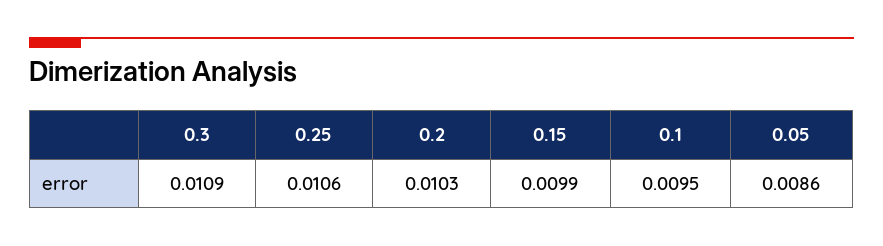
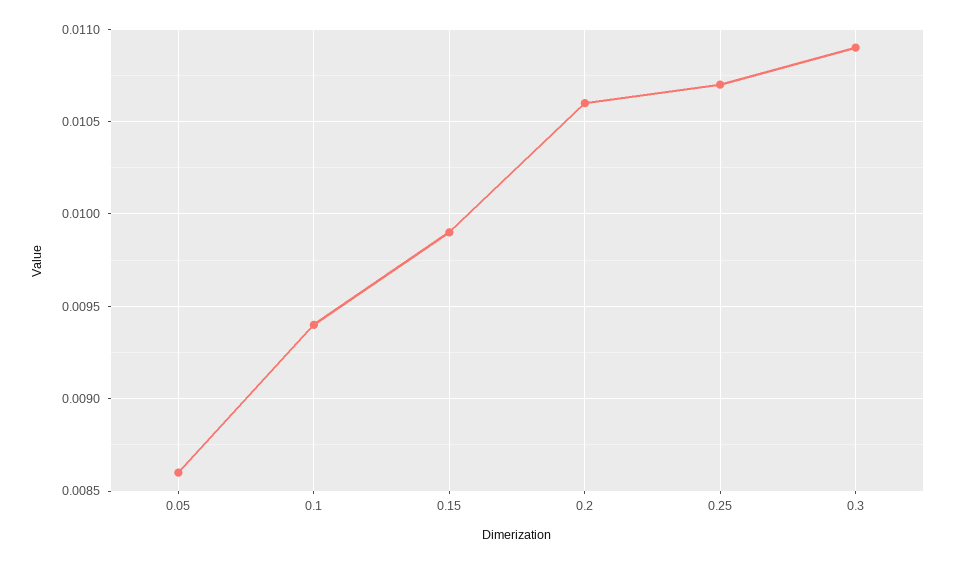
0.25: 0.0106 -> 0.0107
0.2: 0.0103 -> 0.0106
0.1: 0.0095 -> 0.0094

